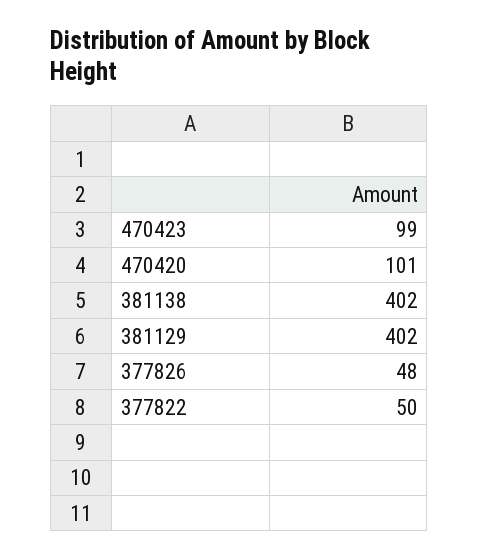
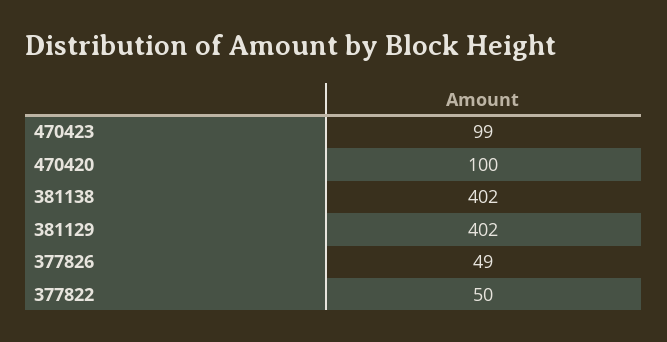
470420: 101 -> 100
377826: 48 -> 49

